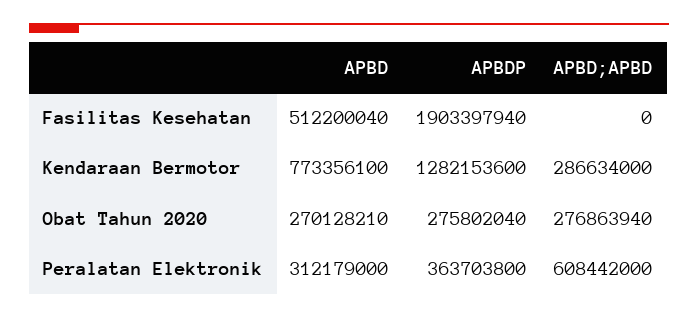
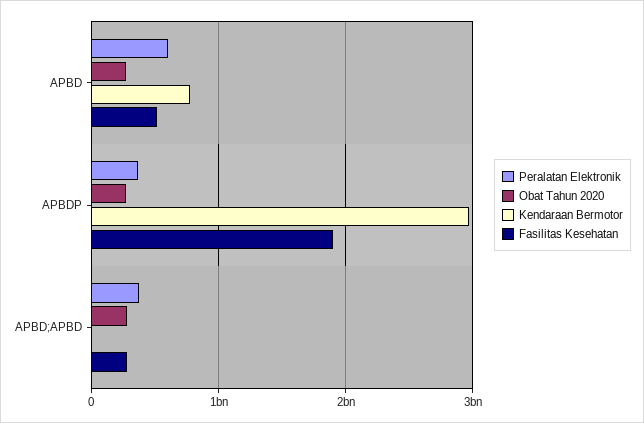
Fasilitas Kesehatan, APBD;APBD: 0 -> 300000000
Kendaraan Bermotor, APBDP: 1282153600 -> 3000000000
Kendaraan Bermotor, APBD;APBD: 286634000 -> 0
Peralatan Elektronik, APBD: 312179000 -> 600000000
Peralatan Elektronik, APBD;APBD: 608442000 -> 400000000

